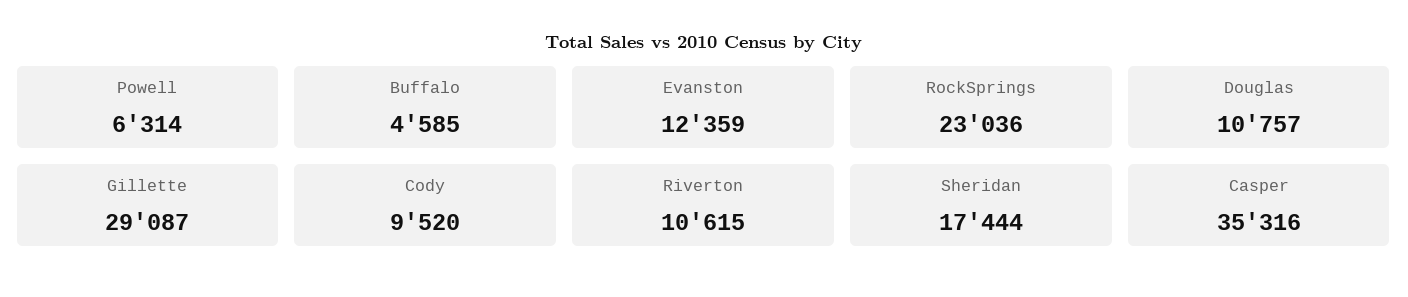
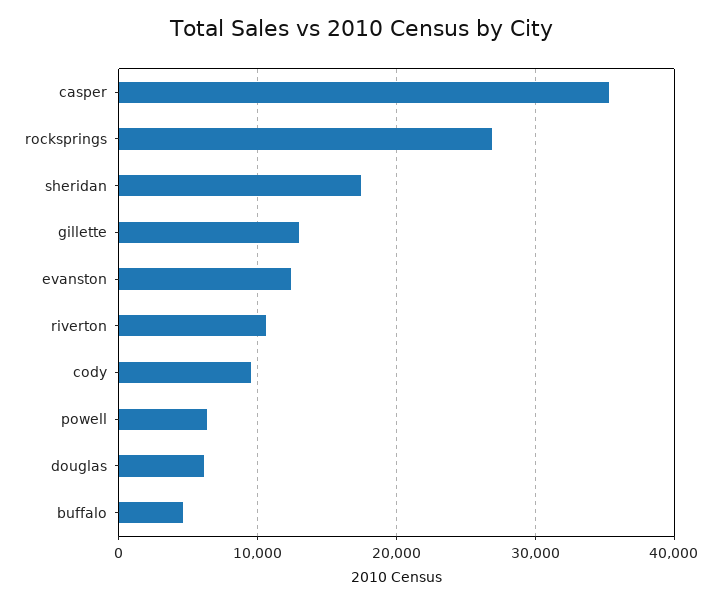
RockSprings: 23036 -> 27000
Douglas: 10757 -> 6000
Gillette: 29087 -> 13000

